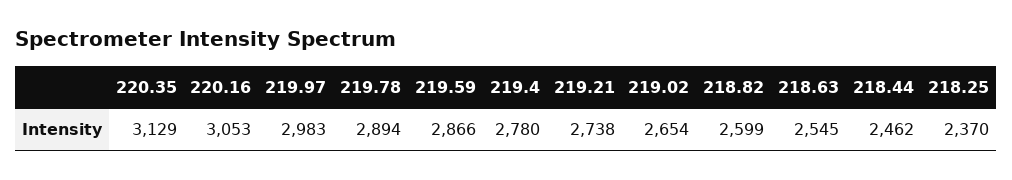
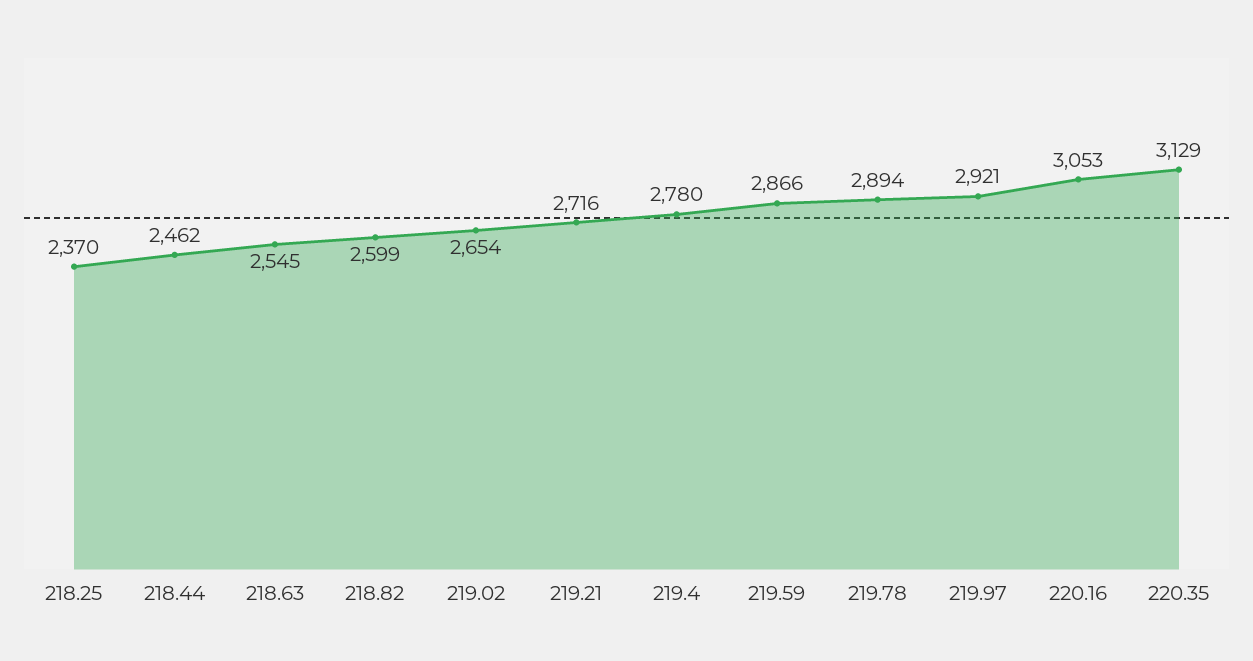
219.97: 2983 -> 2921
219.21: 2738 -> 2716

